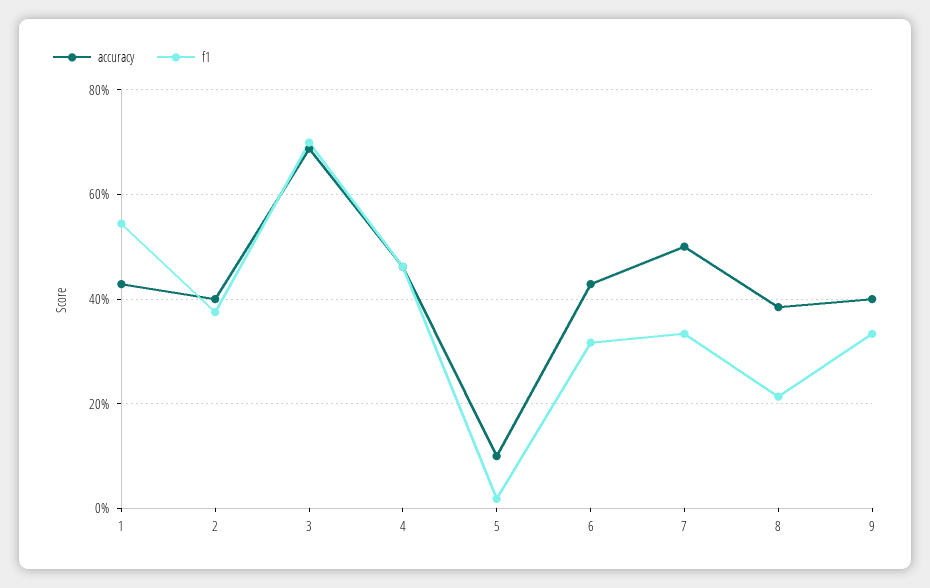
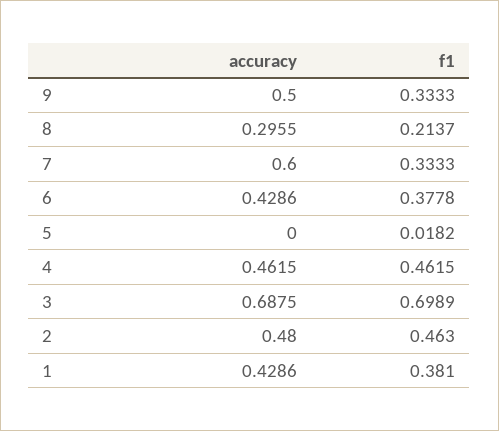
f1, 1: 0.54 -> 0.381
accuracy, 2: 0.4 -> 0.48
f1, 2: 0.38 -> 0.463
accuracy, 5: 0.1 -> 0
f1, 6: 0.32 -> 0.3778
accuracy, 7: 0.5 -> 0.6
accuracy, 8: 0.38 -> 0.2955
accuracy, 9: 0.4 -> 0.5

